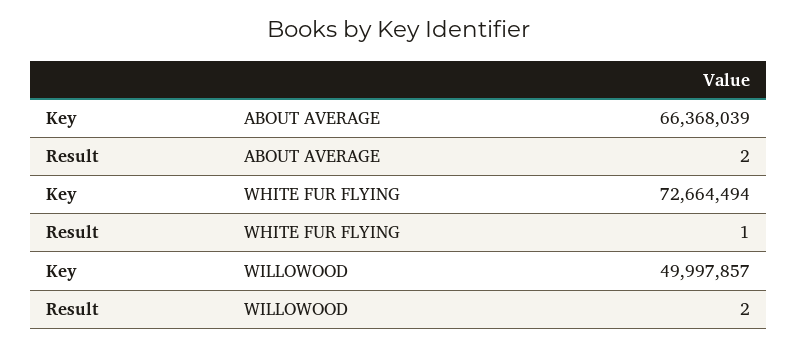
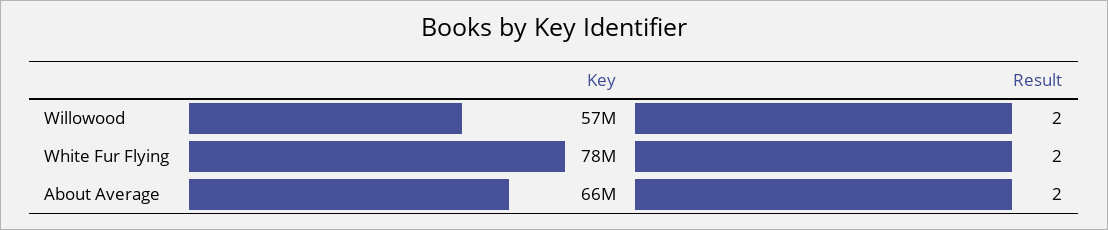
Key, WHITE FUR FLYING: 72664494 -> 78000000
Result, WHITE FUR FLYING: 1 -> 2
Key, WILLOWOOD: 49997857 -> 57000000

